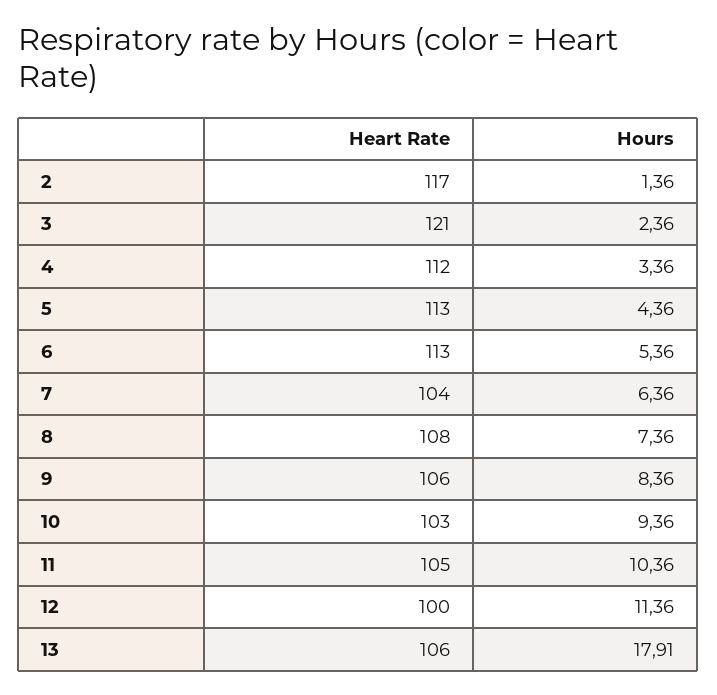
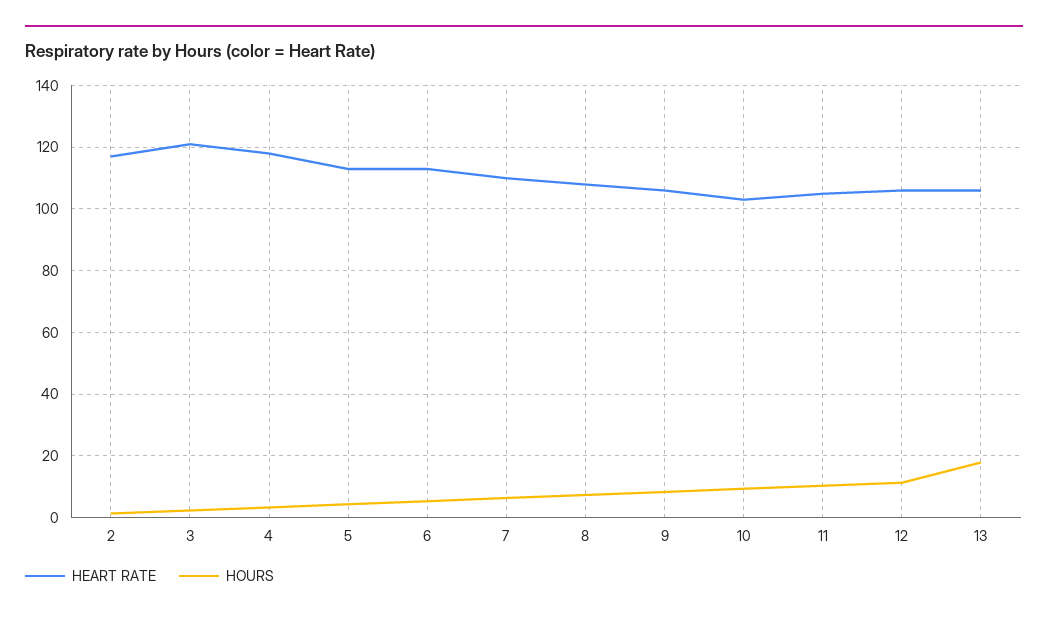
Heart Rate, 4: 112 -> 118
Heart Rate, 7: 104 -> 110
Heart Rate, 12: 100 -> 106

